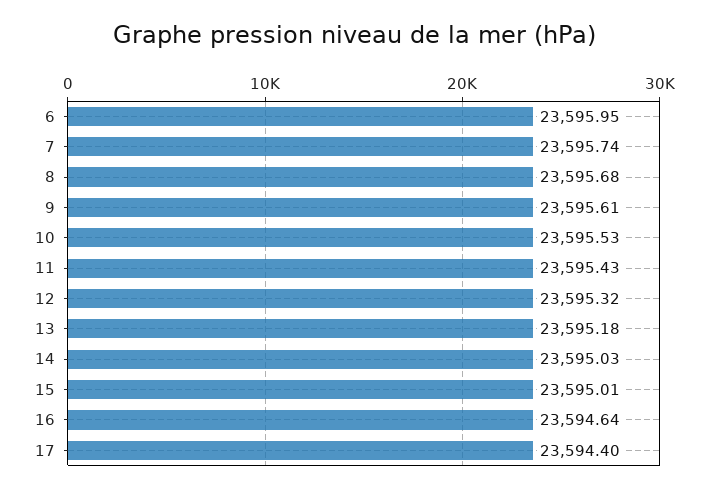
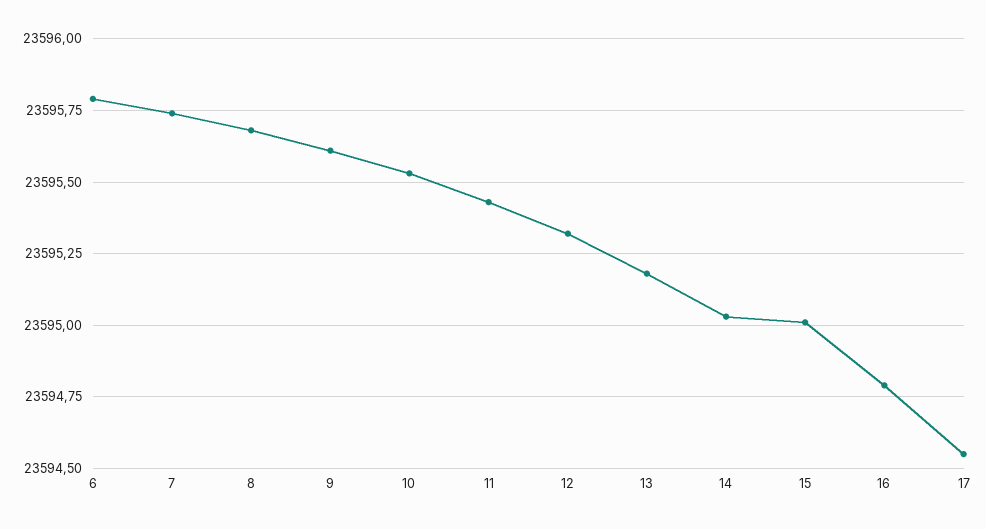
6: 23595.95 -> 23595.8
16: 23594.64 -> 23594.8
17: 23594.4 -> 23594.55

